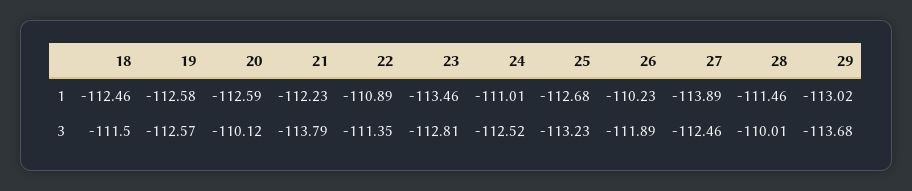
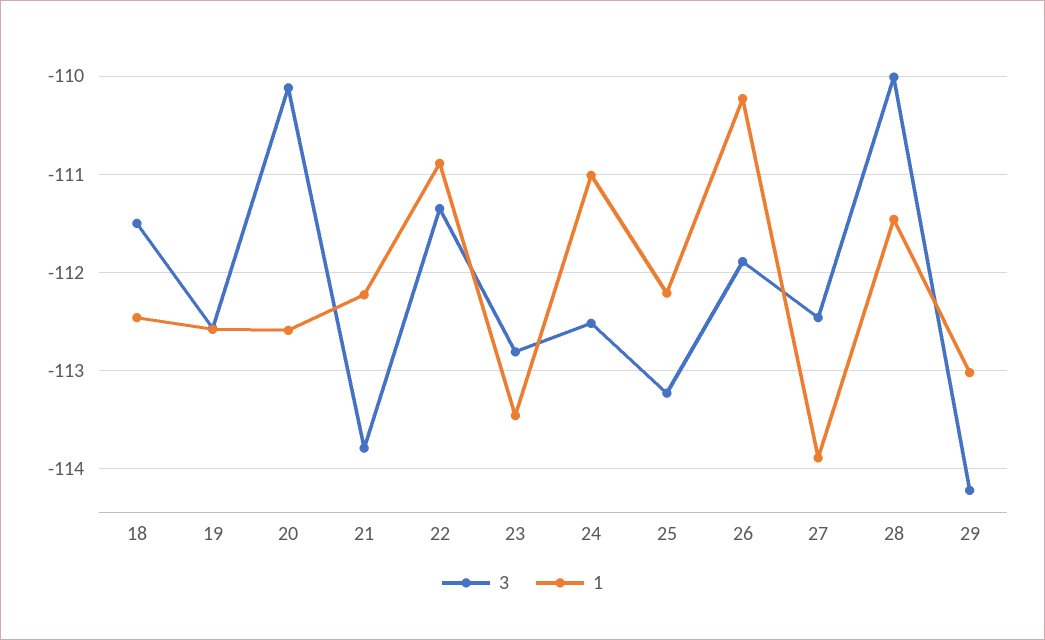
1, 25: -112.68 -> -112.2
3, 29: -113.68 -> -114.2

